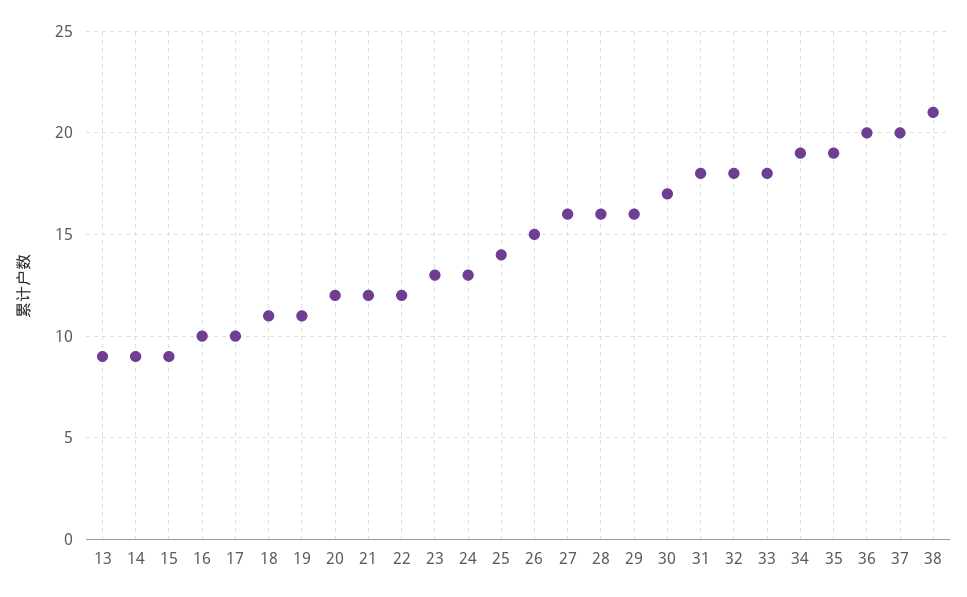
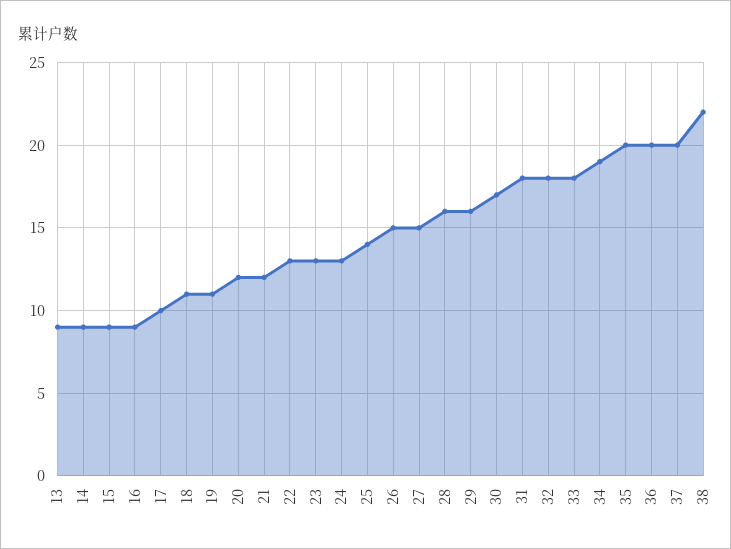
16: 10 -> 9
22: 12 -> 13
27: 16 -> 15
35: 19 -> 20
38: 21 -> 22

